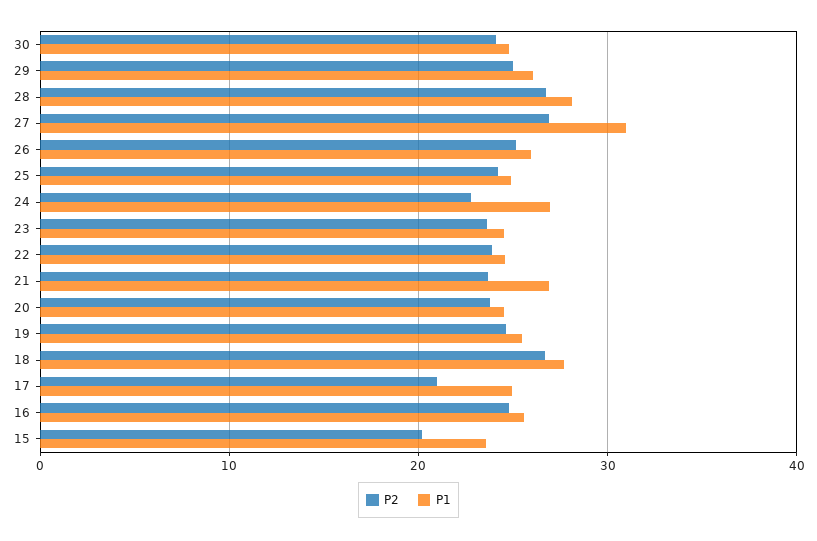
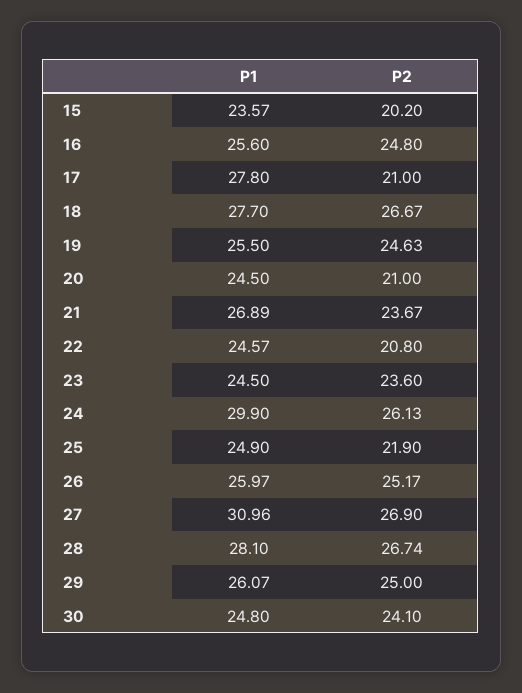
P2, 25: 24 -> 21.9
P2, 24: 23 -> 26.13
P1, 24: 27 -> 29.9
P2, 22: 24 -> 20.8
P2, 20: 24 -> 21
P1, 17: 25 -> 27.8

